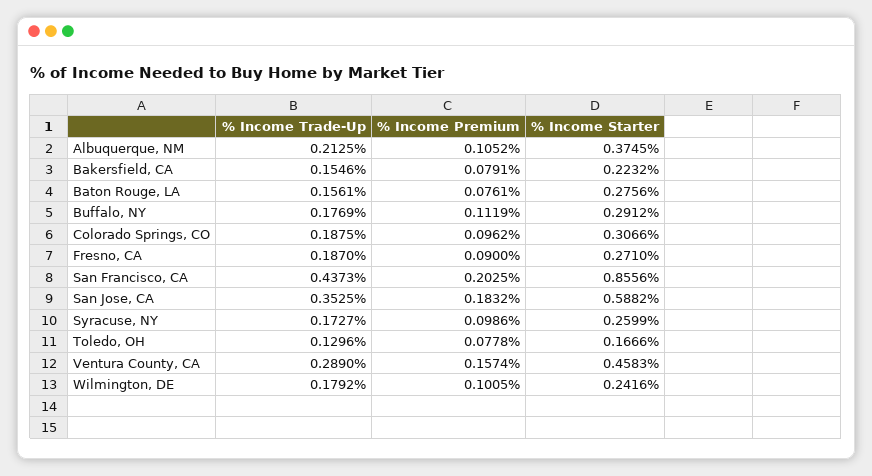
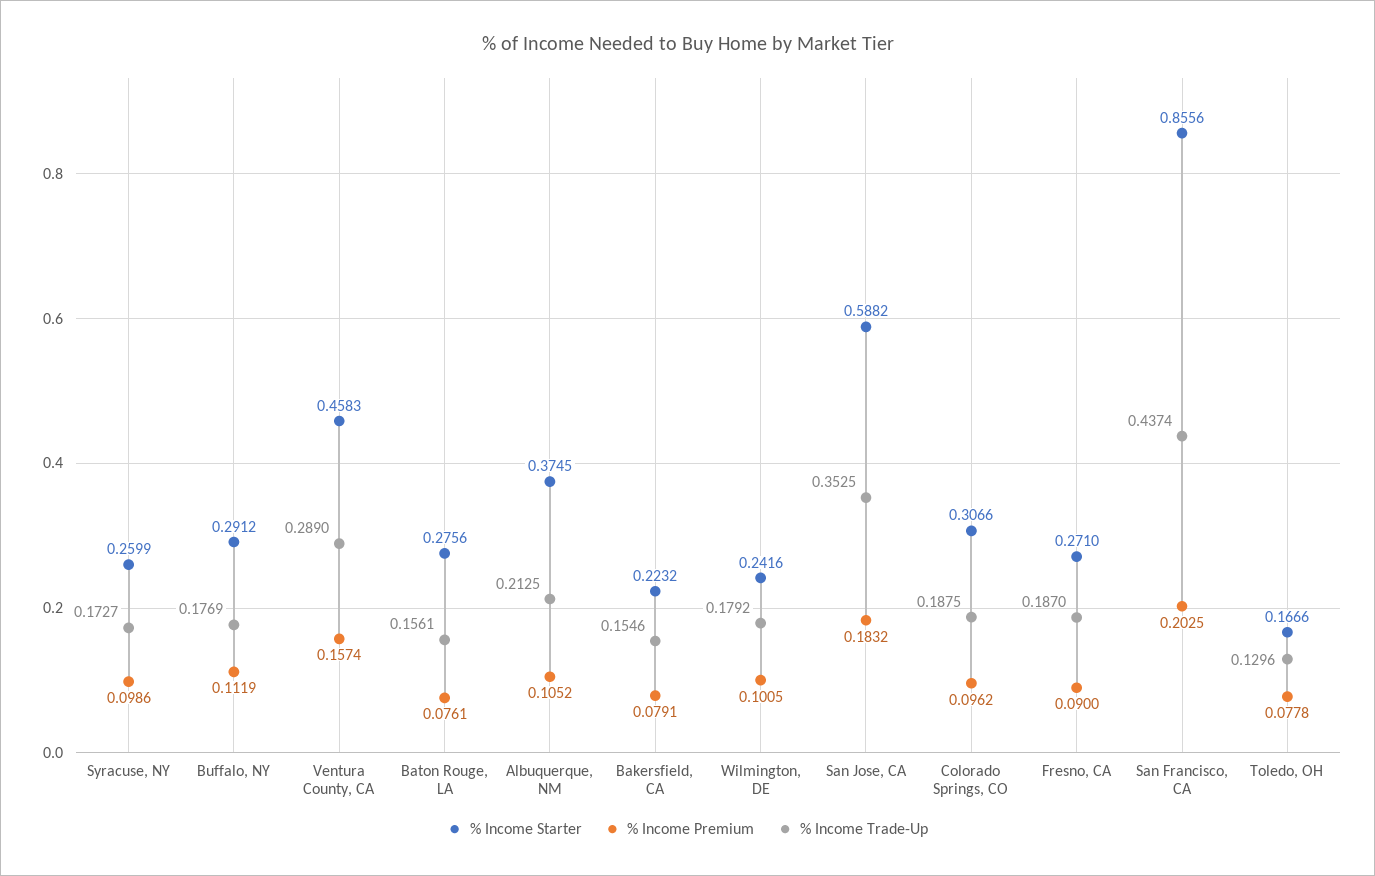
% Income Trade-Up, San Francisco, CA: 0.4373 -> 0.4374

